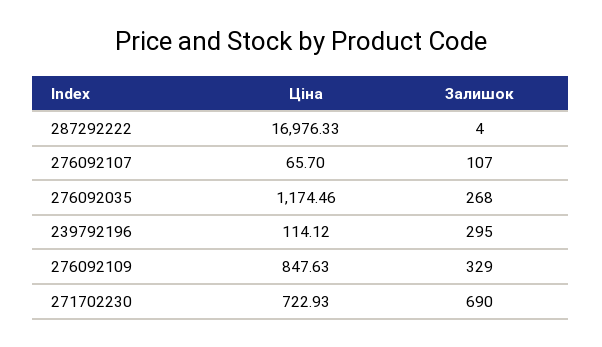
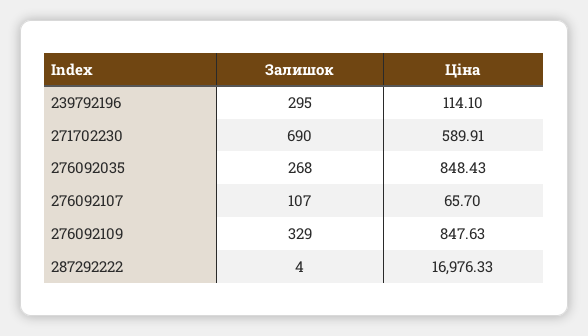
Ціна, 276092035: 1174.46 -> 848.43
Ціна, 239792196: 114.12 -> 114.1
Ціна, 271702230: 722.93 -> 589.91

